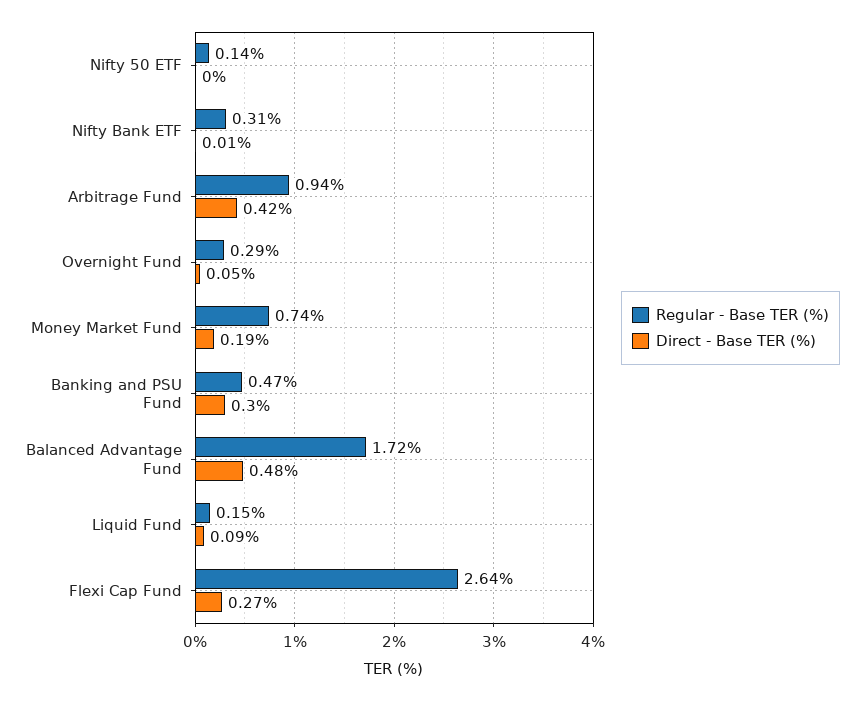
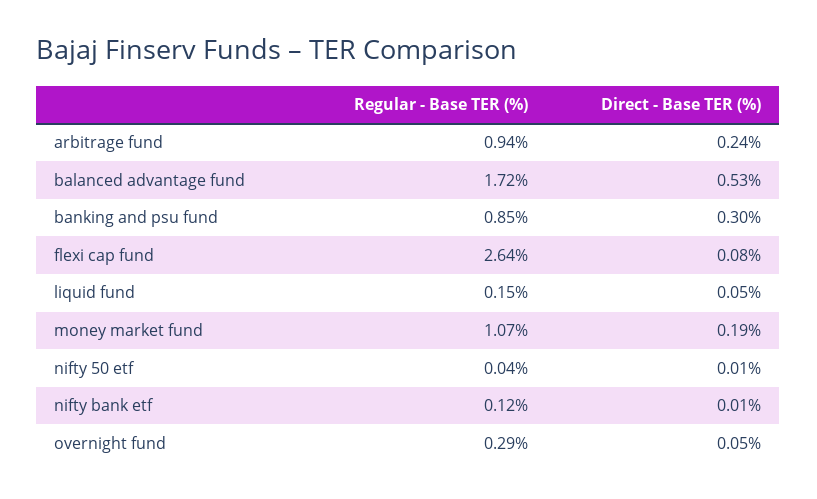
Regular - Base TER (%), Nifty 50 ETF: 0.14 -> 0.04
Direct - Base TER (%), Nifty 50 ETF: 0 -> 0.01
Regular - Base TER (%), Nifty Bank ETF: 0.31 -> 0.12
Direct - Base TER (%), Arbitrage Fund: 0.42 -> 0.24
Regular - Base TER (%), Money Market Fund: 0.74 -> 1.07
Regular - Base TER (%), Banking and PSU Fund: 0.47 -> 0.85
Direct - Base TER (%), Balanced Advantage Fund: 0.48 -> 0.53
Direct - Base TER (%), Liquid Fund: 0.09 -> 0.05
Direct - Base TER (%), Flexi Cap Fund: 0.27 -> 0.08

